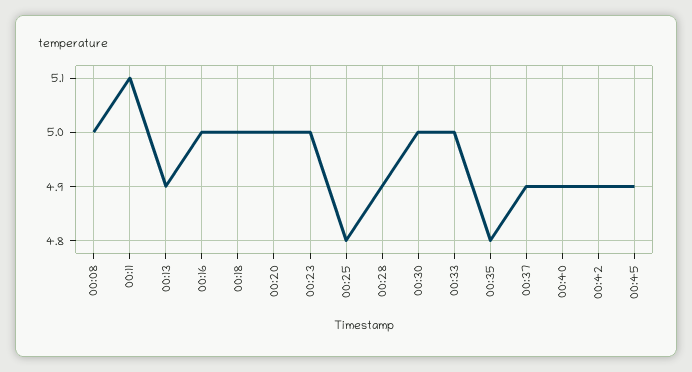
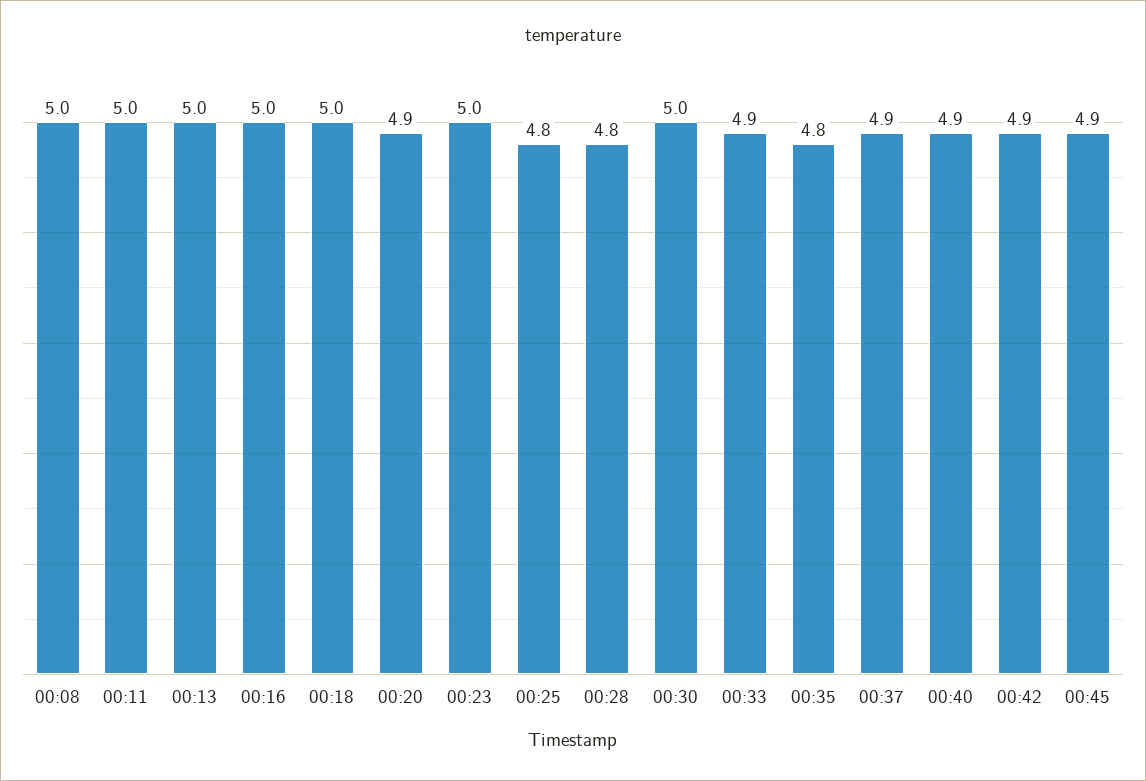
00:11: 5.1 -> 5
00:13: 4.9 -> 5
00:20: 5 -> 4.9
00:28: 4.9 -> 4.8
00:33: 5 -> 4.9

